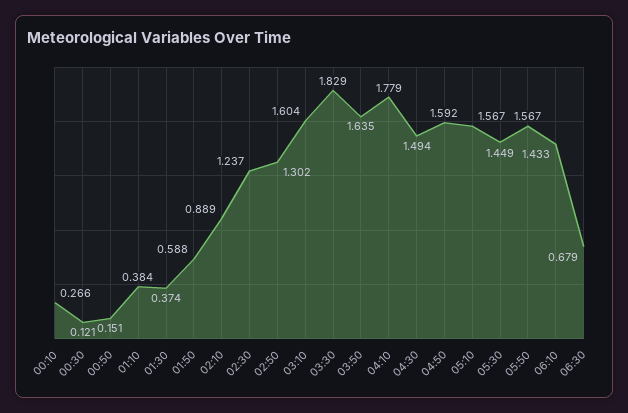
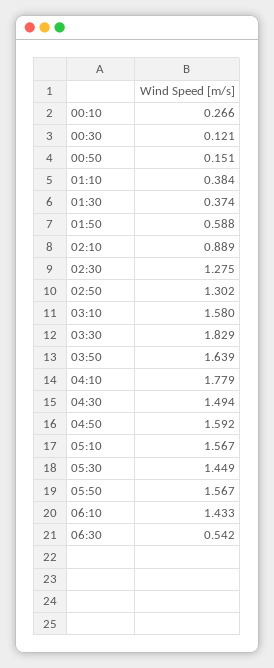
02:30: 1.237 -> 1.275
03:10: 1.604 -> 1.58
03:50: 1.635 -> 1.639
06:30: 0.679 -> 0.542

